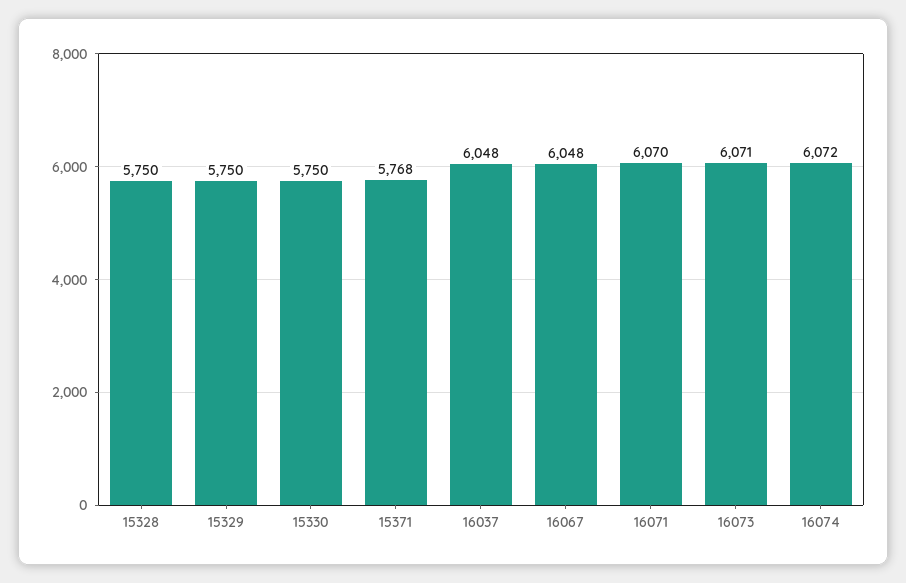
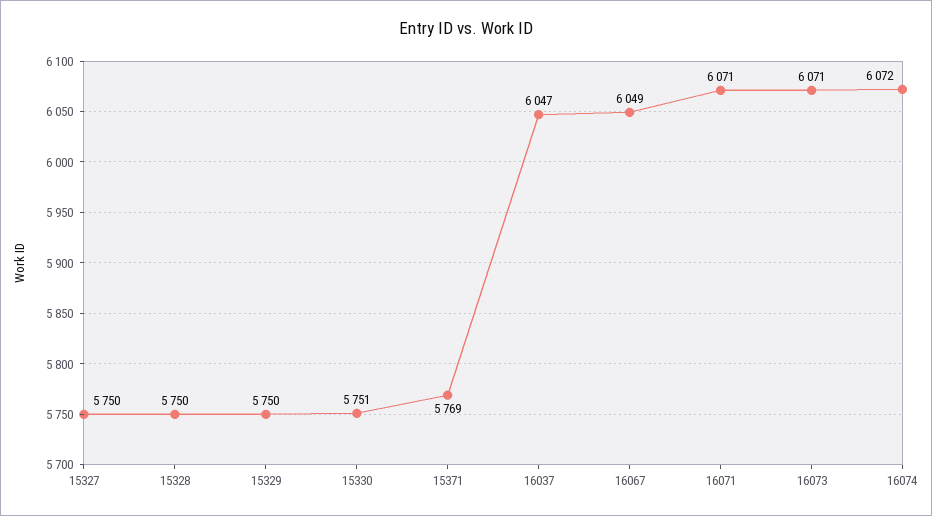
15330: 5750 -> 5751
15371: 5768 -> 5769
16037: 6048 -> 6047
16067: 6048 -> 6049
16071: 6070 -> 6071
15327: none -> 5750

